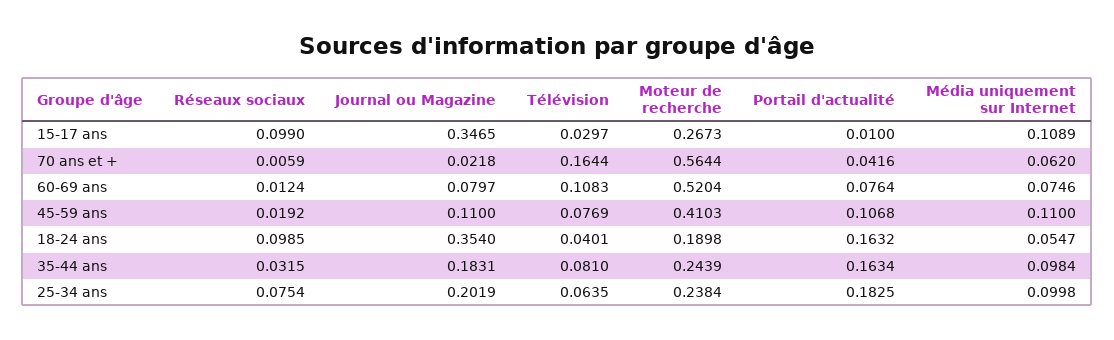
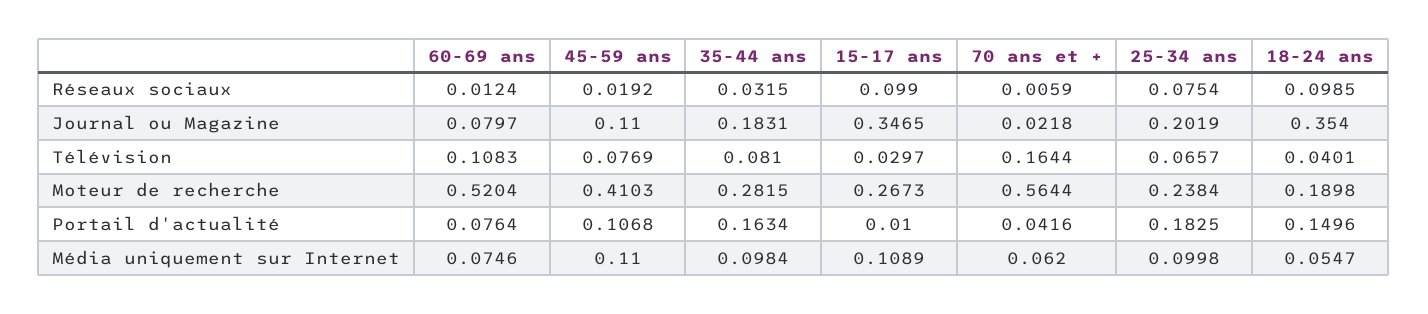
Portail d'actualité, 18-24 ans: 0.1632 -> 0.1496
Moteur de recherche, 35-44 ans: 0.2439 -> 0.2815
Télévision, 25-34 ans: 0.0635 -> 0.0657

